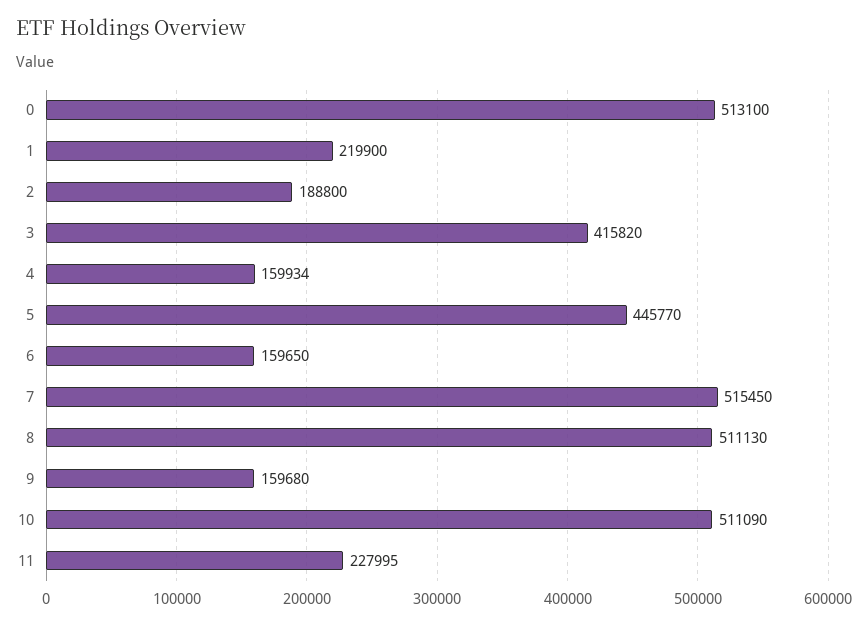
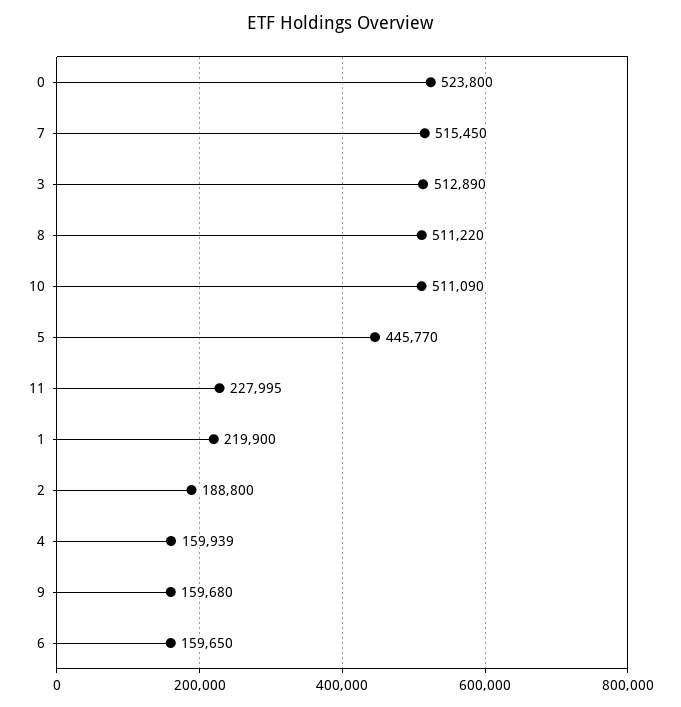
0: 513100 -> 523800
3: 415820 -> 512890
4: 159934 -> 159939
8: 511130 -> 511220

